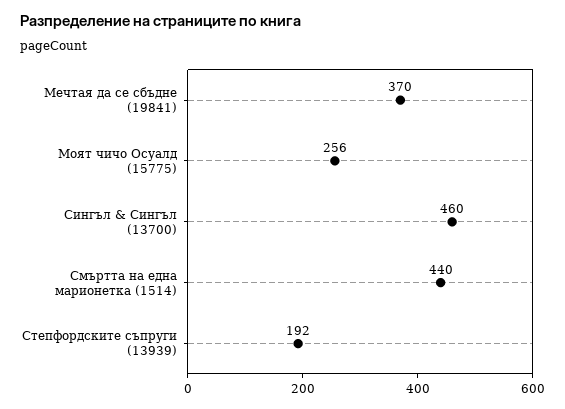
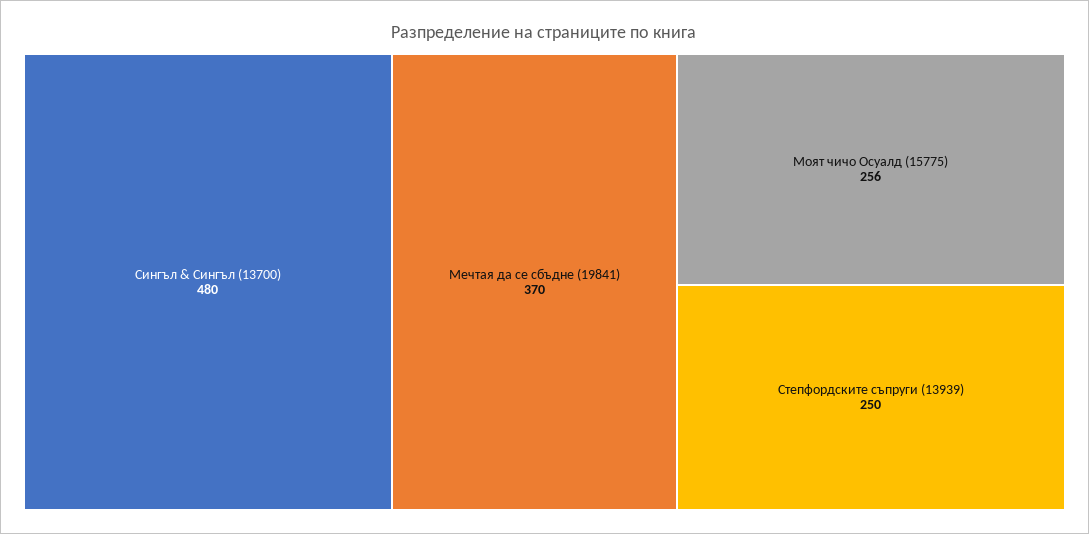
Сингъл & Сингъл (13700): 460 -> 480
Смъртта на една марионетка (1514): 440 -> none
Степфордските съпруги (13939): 192 -> 250

